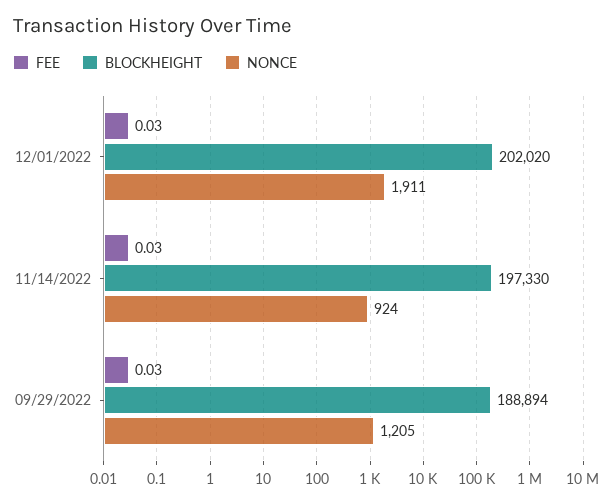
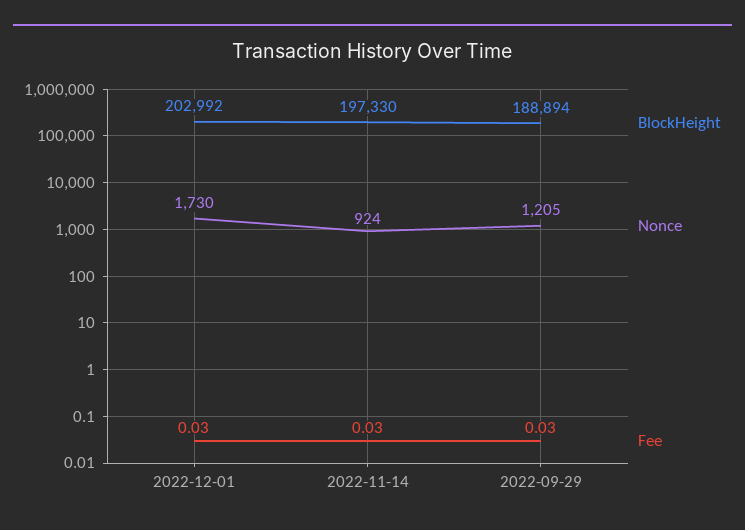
BLOCKHEIGHT, 12/01/2022: 202020 -> 202992
NONCE, 12/01/2022: 1911 -> 1730

